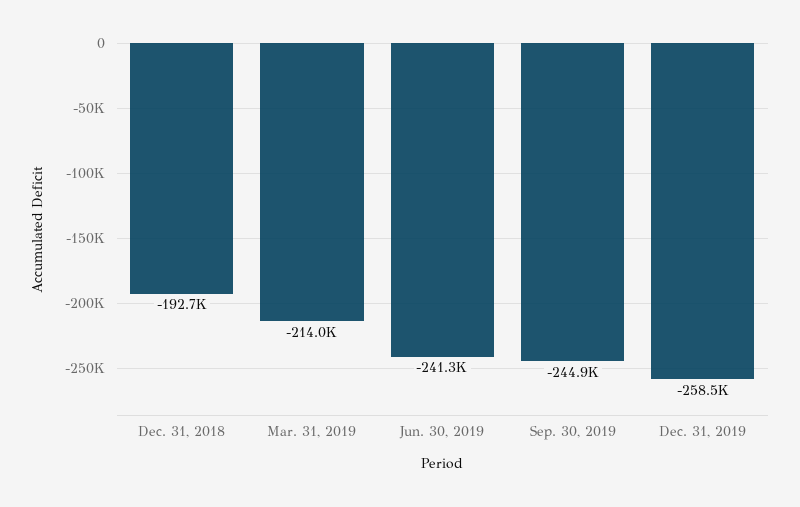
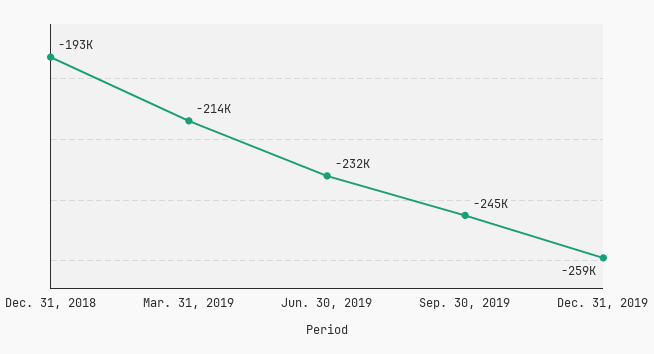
Jun. 30, 2019: -241300 -> -232000

